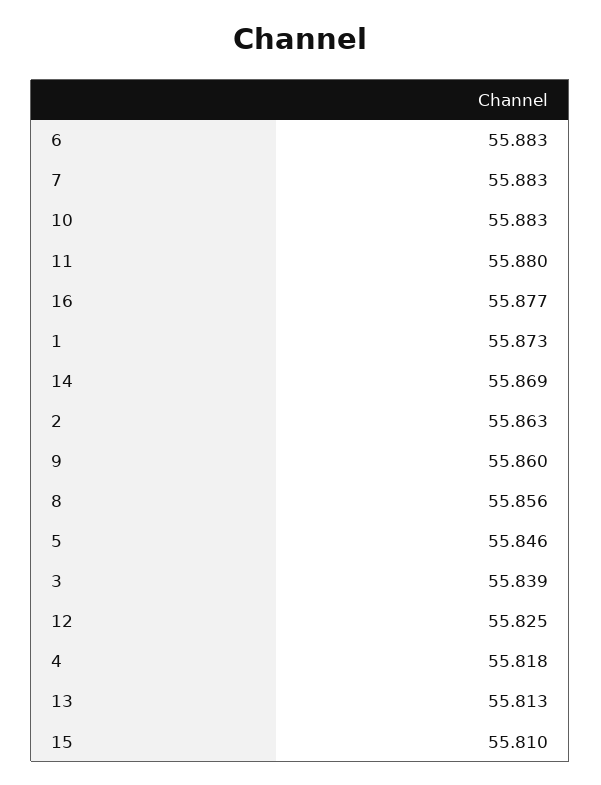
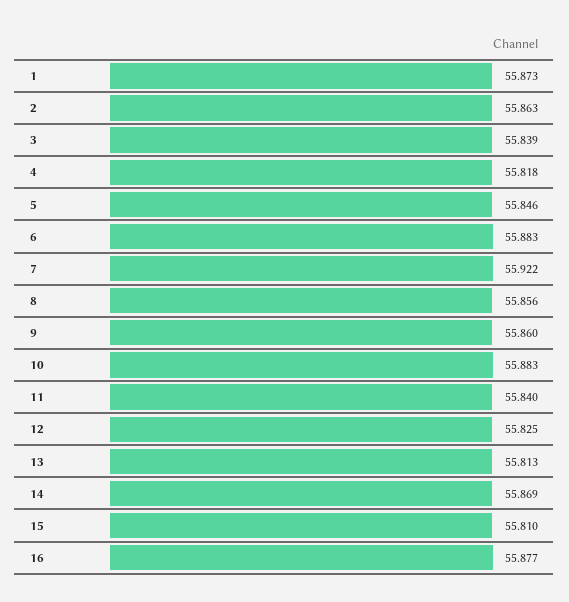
7: 55.883 -> 55.922
11: 55.88 -> 55.84

